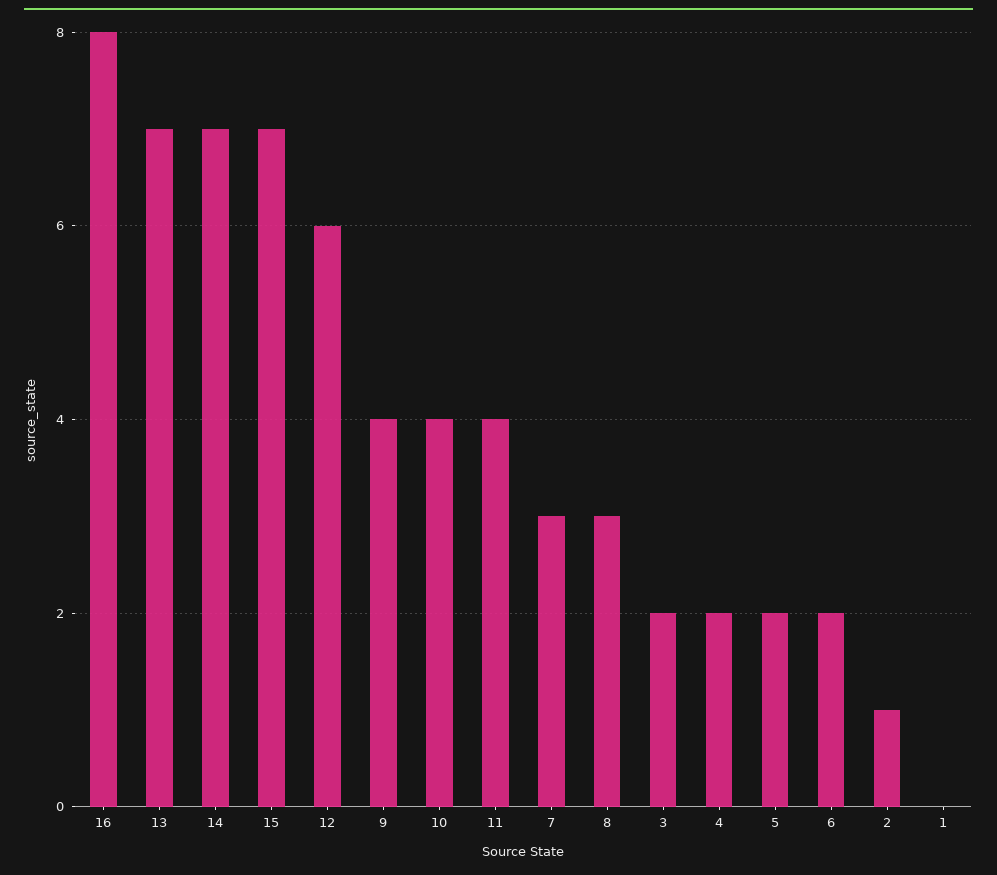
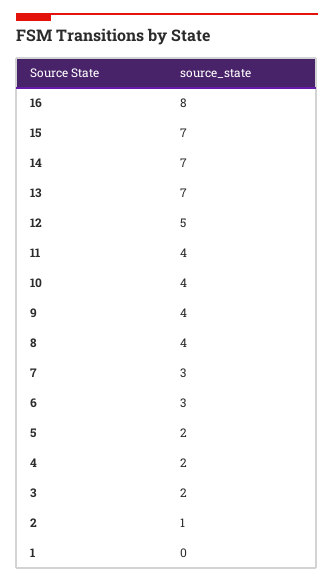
12: 6 -> 5
8: 3 -> 4
6: 2 -> 3

